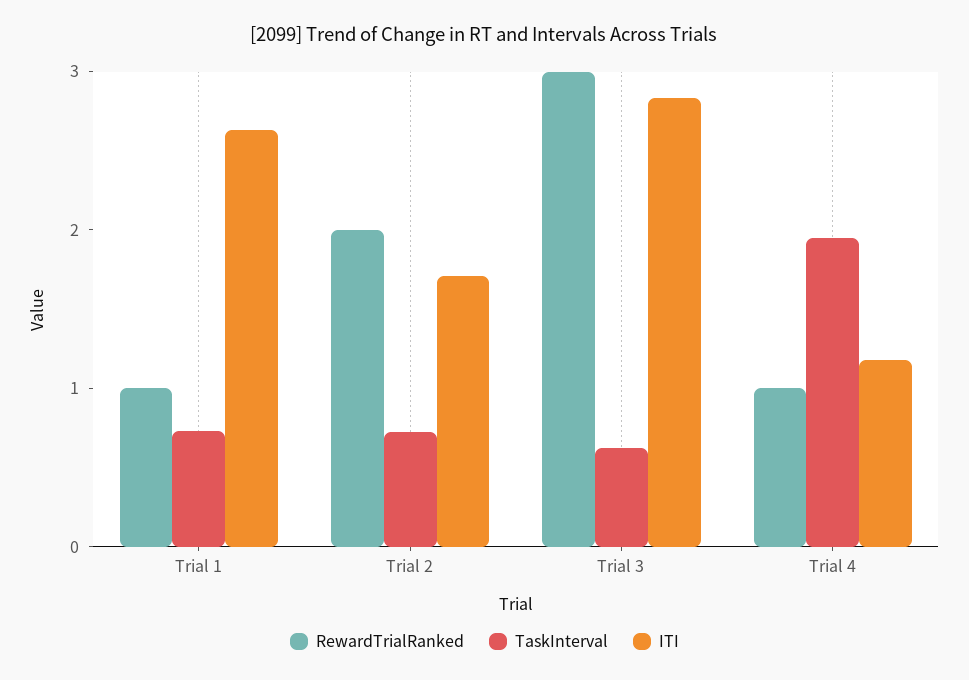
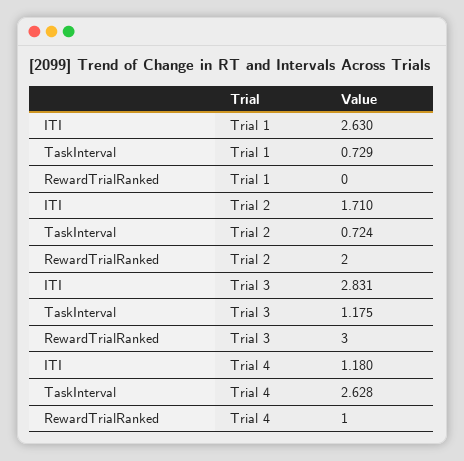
RewardTrialRanked, Trial 1: 1 -> 0
TaskInterval, Trial 3: 0.6 -> 1.175
TaskInterval, Trial 4: 2 -> 2.628

